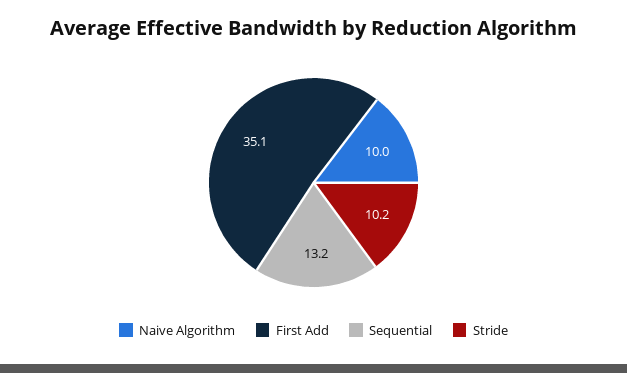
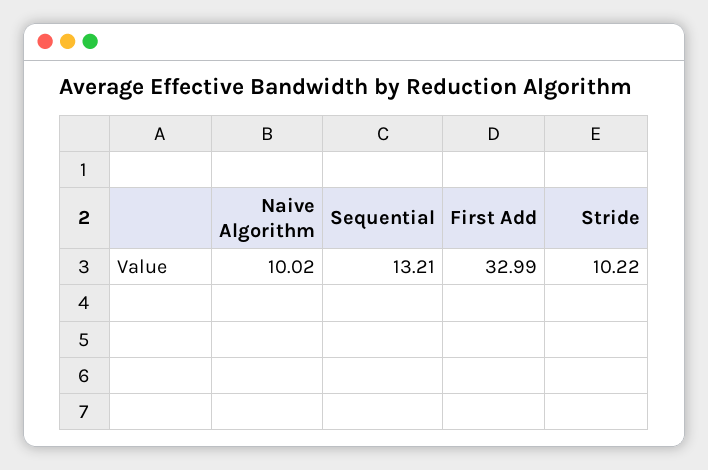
First Add: 35.1 -> 32.99

